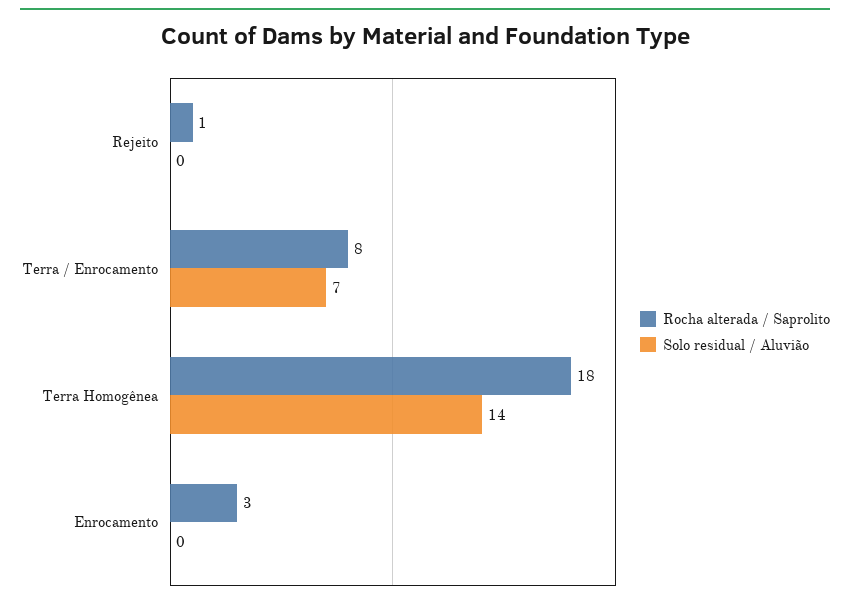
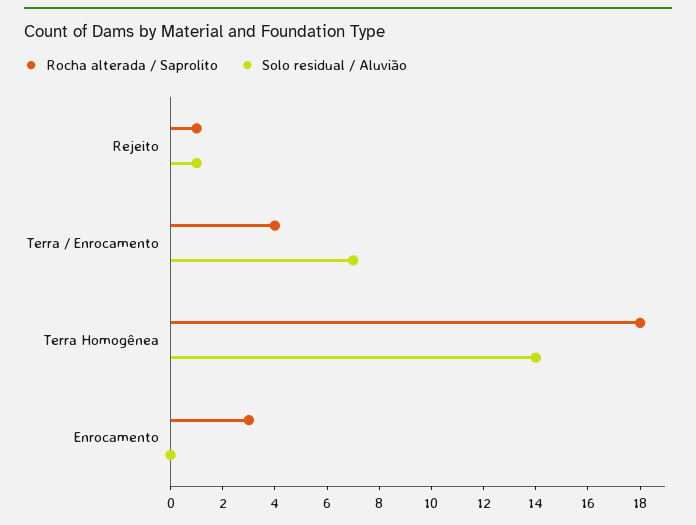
Solo residual / Aluvião, Rejeito: 0 -> 1
Rocha alterada / Saprolito, Terra / Enrocamento: 8 -> 4

